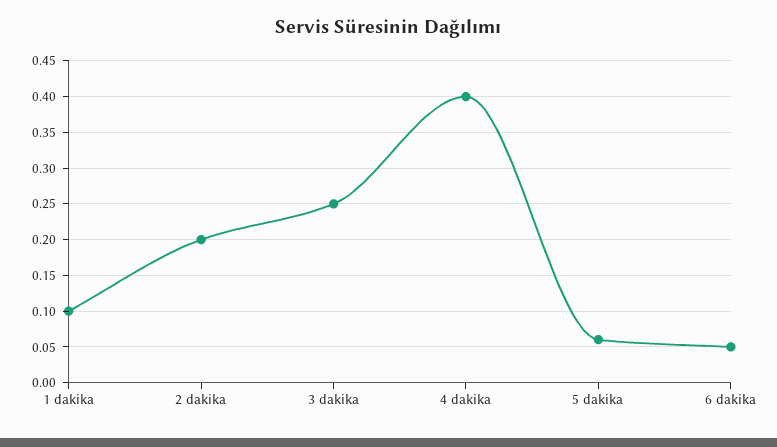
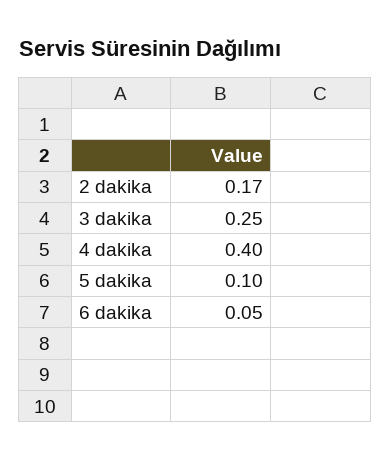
1 dakika: 0.1 -> none
2 dakika: 0.2 -> 0.17
5 dakika: 0.06 -> 0.1

